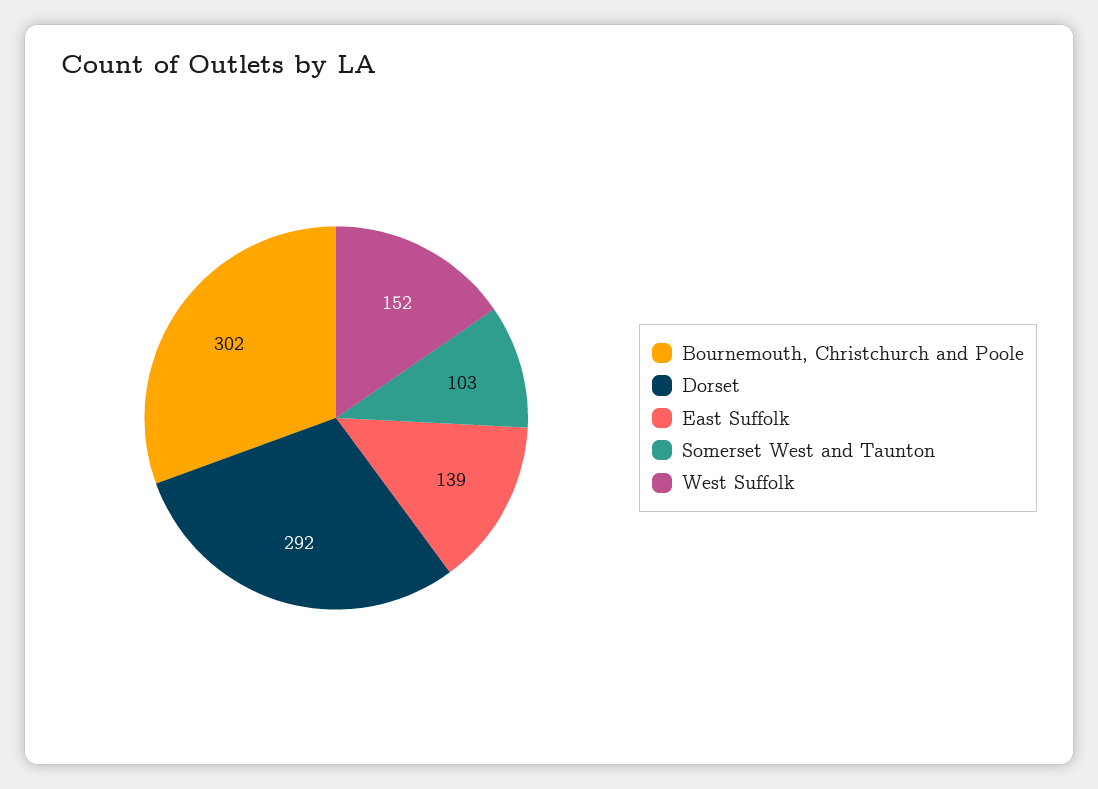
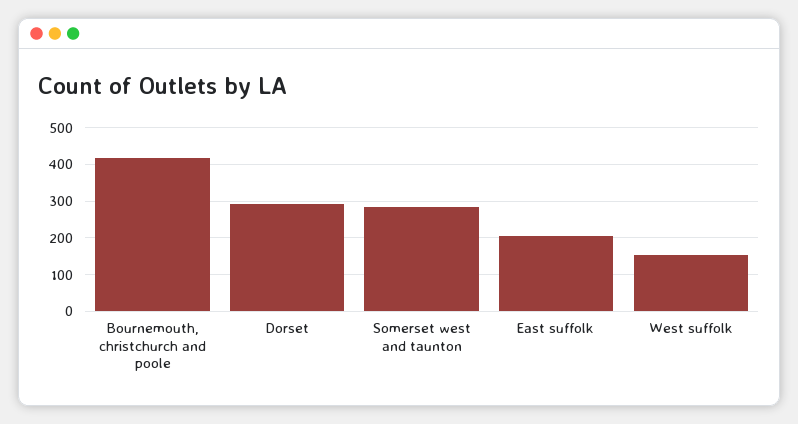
Bournemouth, Christchurch and Poole: 302 -> 420
East Suffolk: 139 -> 200
Somerset West and Taunton: 103 -> 280

